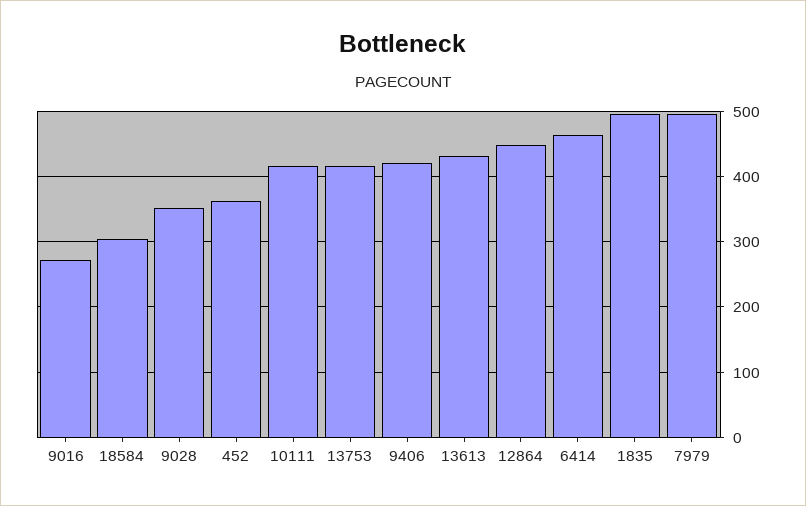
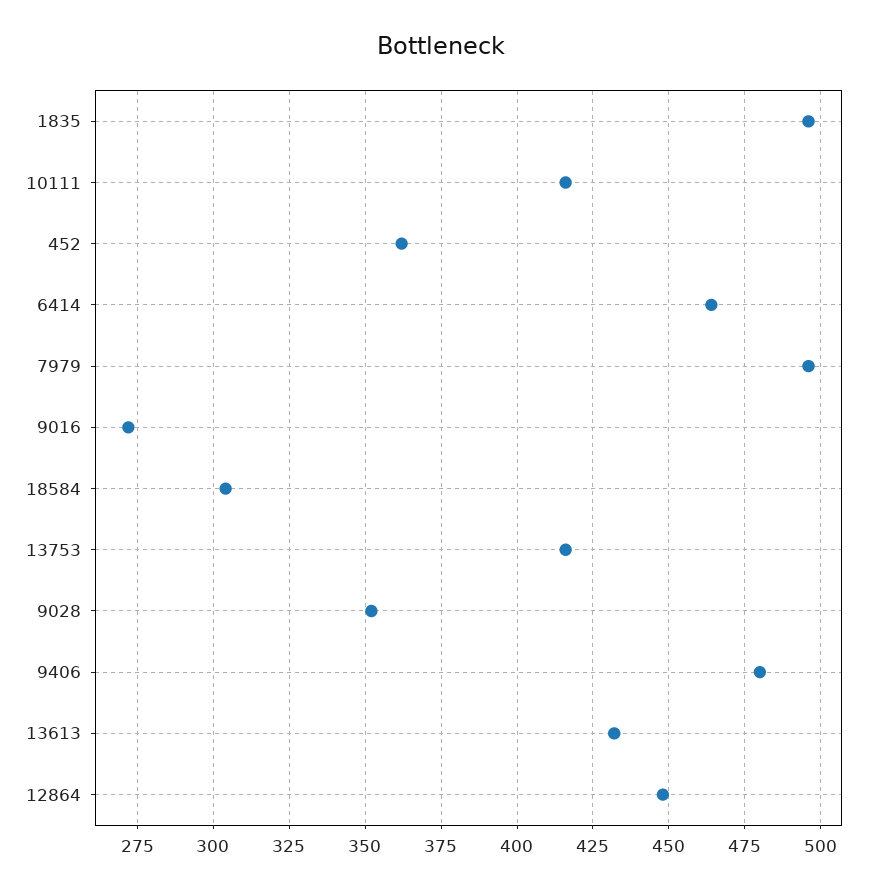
9406: 420 -> 480

